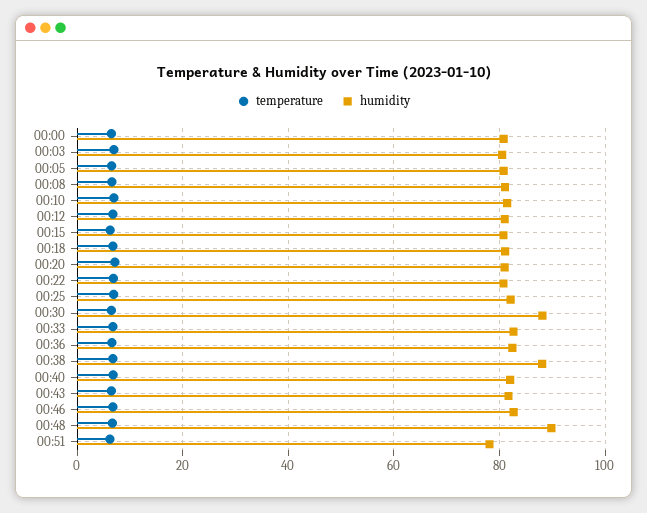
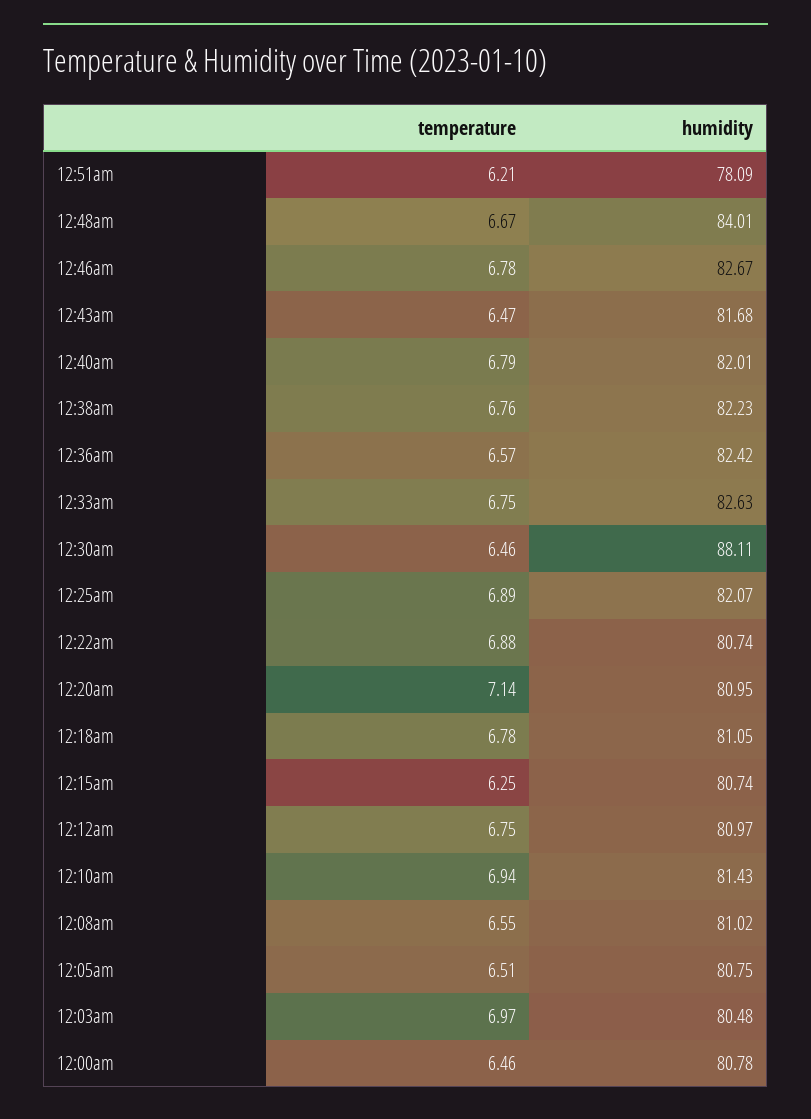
humidity, 00:38: 88 -> 82.23
humidity, 00:48: 90 -> 84.01

